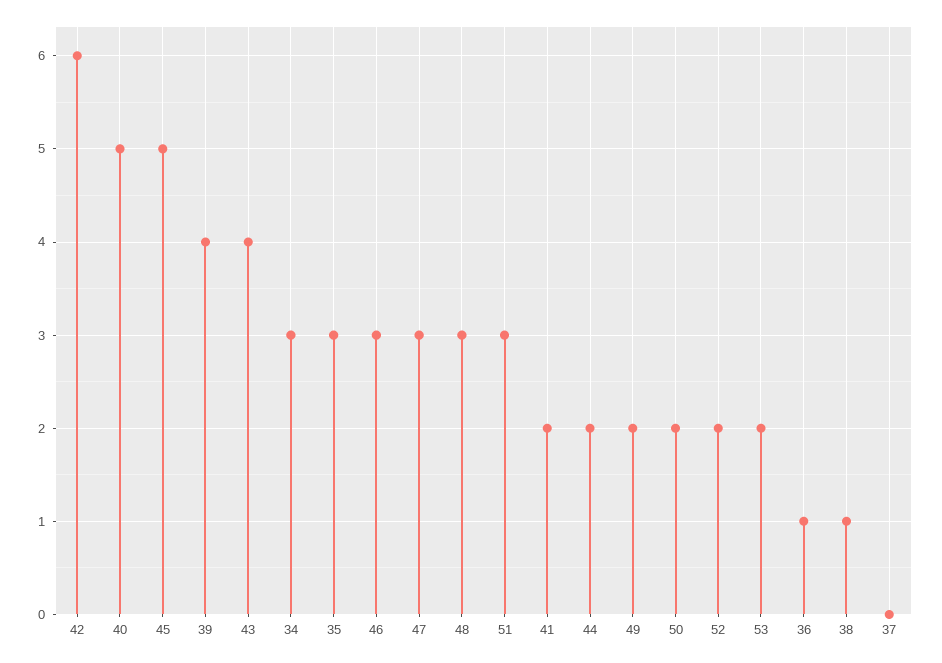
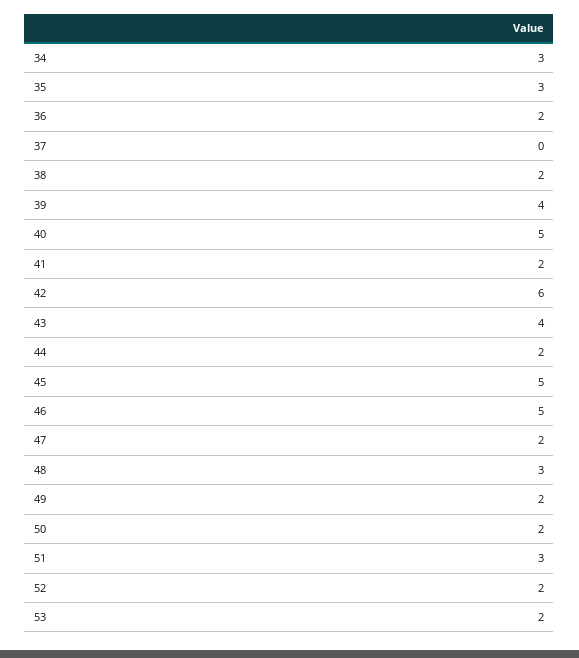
46: 3 -> 5
47: 3 -> 2
36: 1 -> 2
38: 1 -> 2

